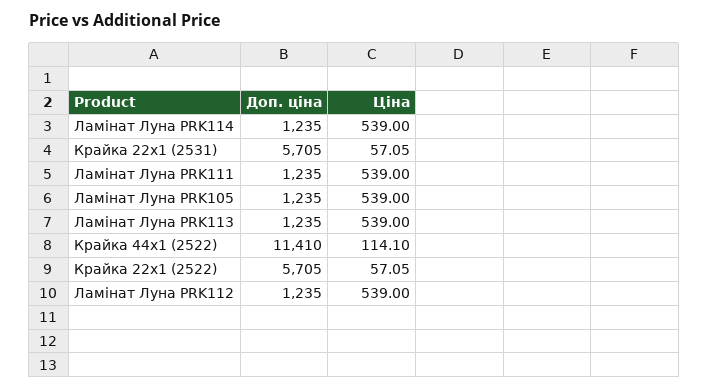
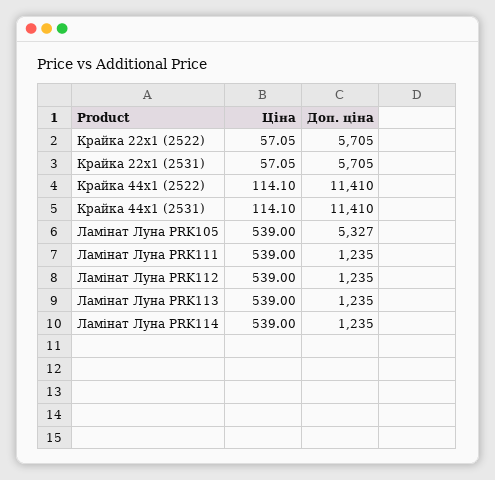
Доп. ціна, Ламінат Луна PRK105: 1235 -> 5327
Ціна, Крайка 44x1 (2531): none -> 114.1
Доп. ціна, Крайка 44x1 (2531): none -> 11410

